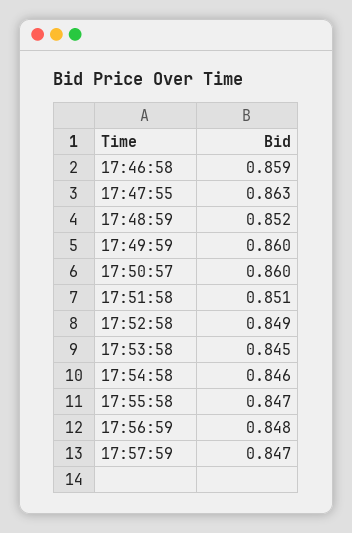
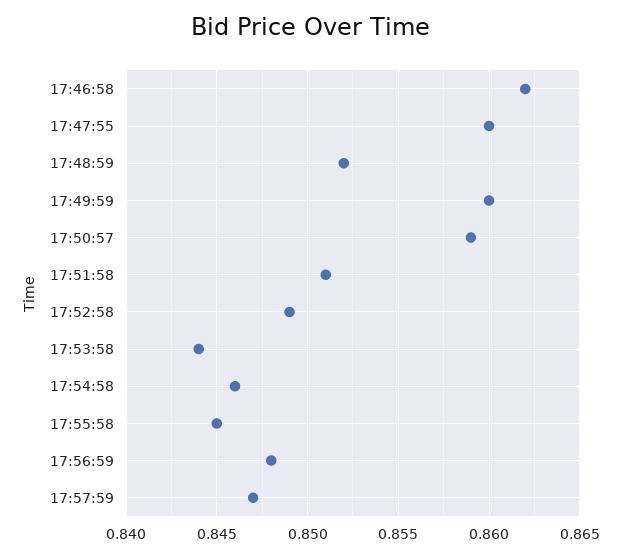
17:46:58: 0.859 -> 0.862
17:47:55: 0.863 -> 0.86
17:50:57: 0.86 -> 0.859
17:53:58: 0.845 -> 0.844
17:55:58: 0.847 -> 0.845

